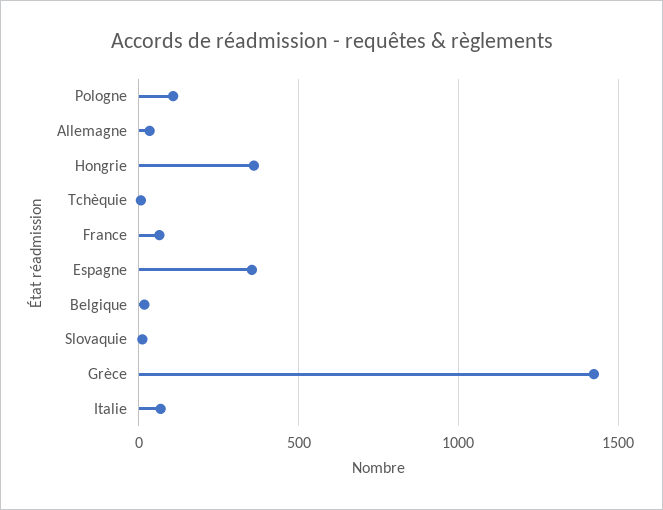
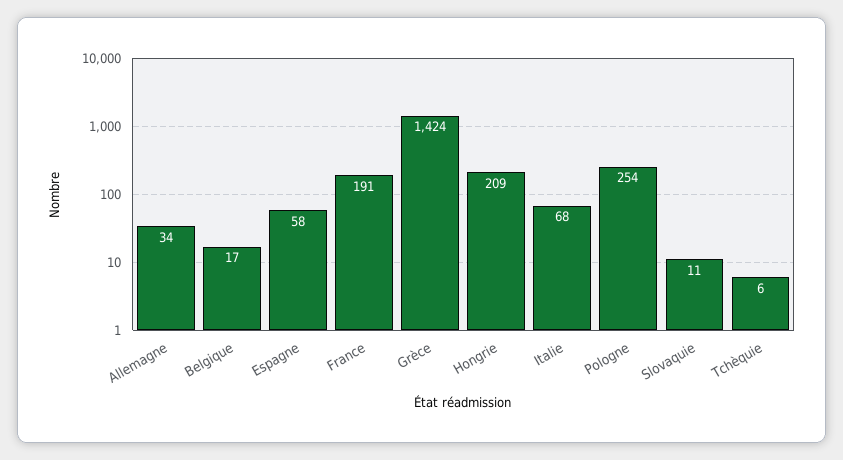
Pologne: 100 -> 254
Hongrie: 350 -> 209
France: 50 -> 191
Espagne: 350 -> 58

